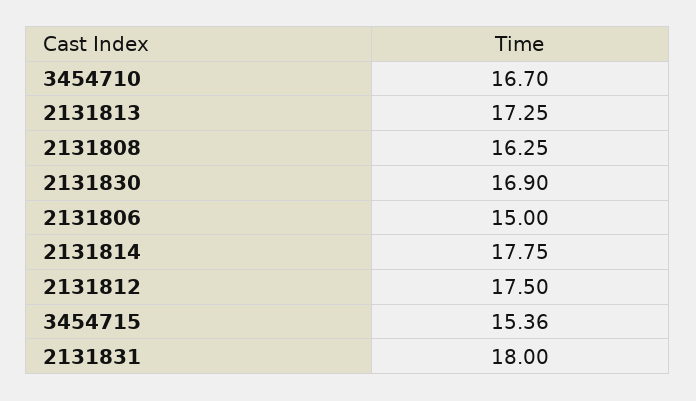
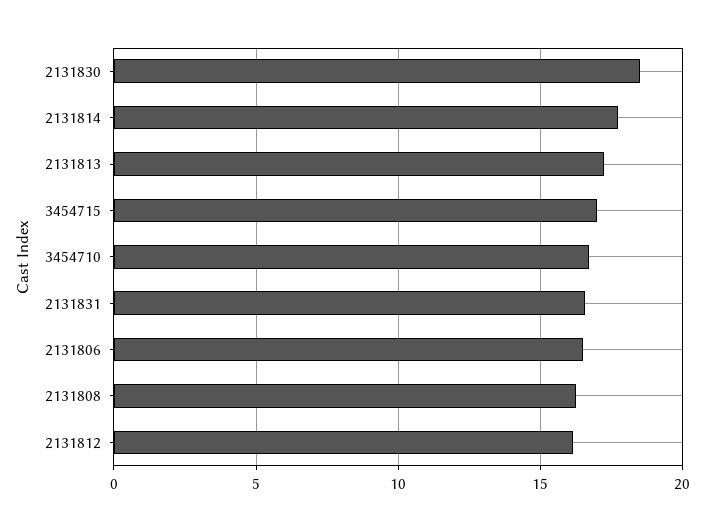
2131830: 16.9 -> 18.5
2131806: 15 -> 16.5
2131812: 17.5 -> 16
3454715: 15.36 -> 17
2131831: 18 -> 16.5

